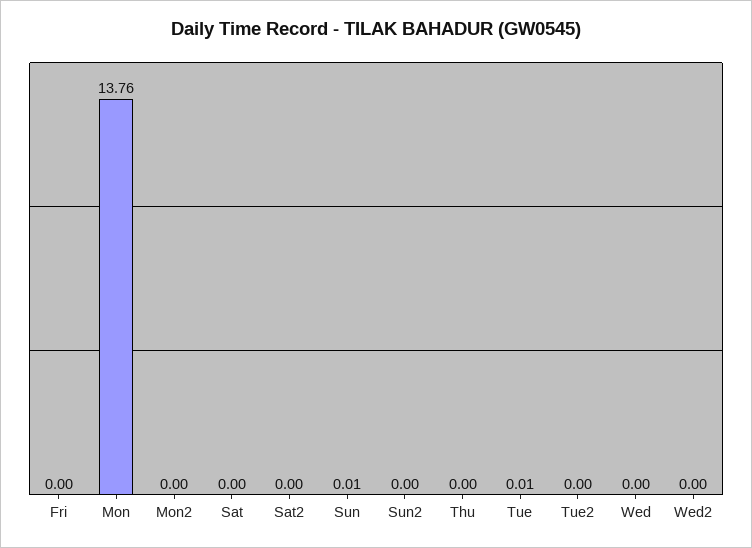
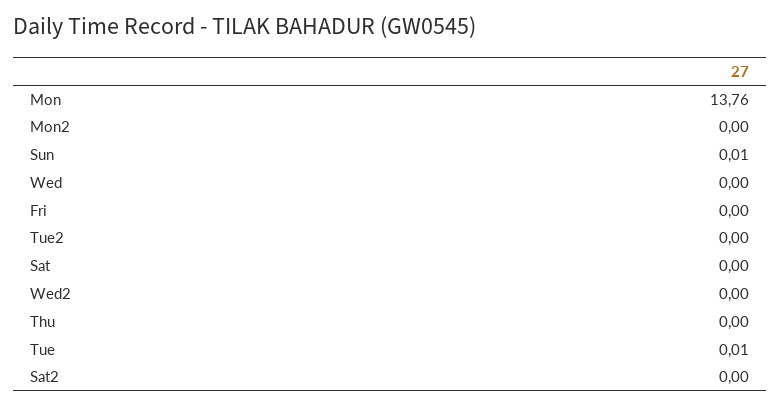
Sun2: 0 -> none

